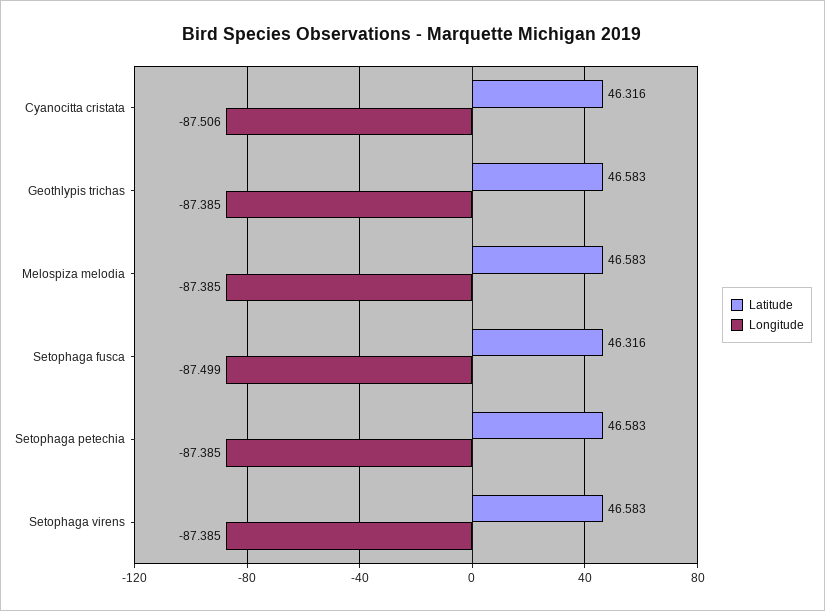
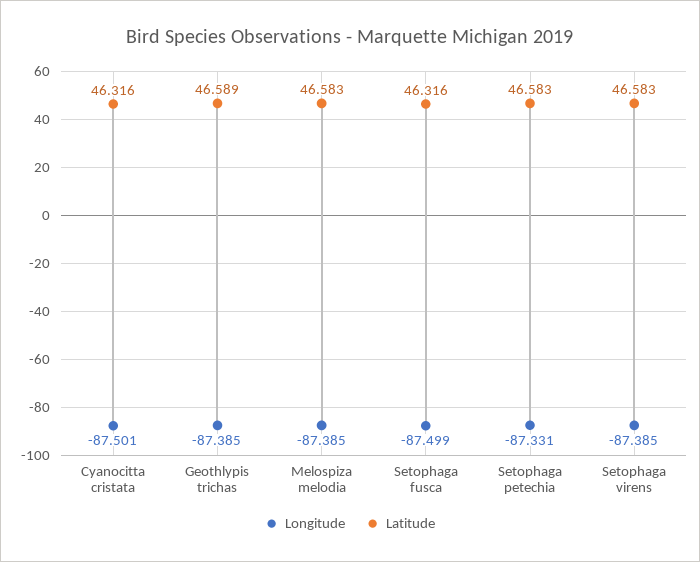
Longitude, Cyanocitta cristata: -87.506 -> -87.501
Latitude, Geothlypis trichas: 46.583 -> 46.589
Longitude, Setophaga petechia: -87.385 -> -87.331

